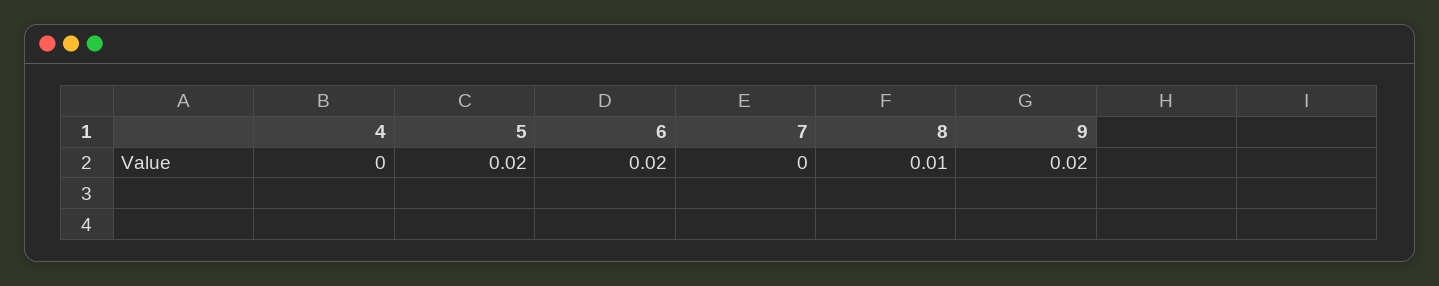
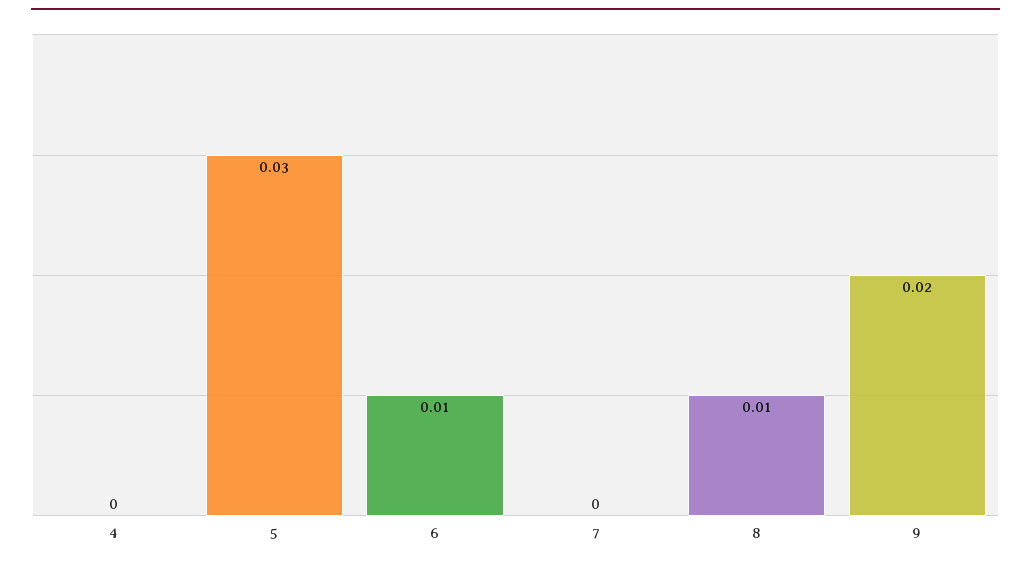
5: 0.02 -> 0.03
6: 0.02 -> 0.01

